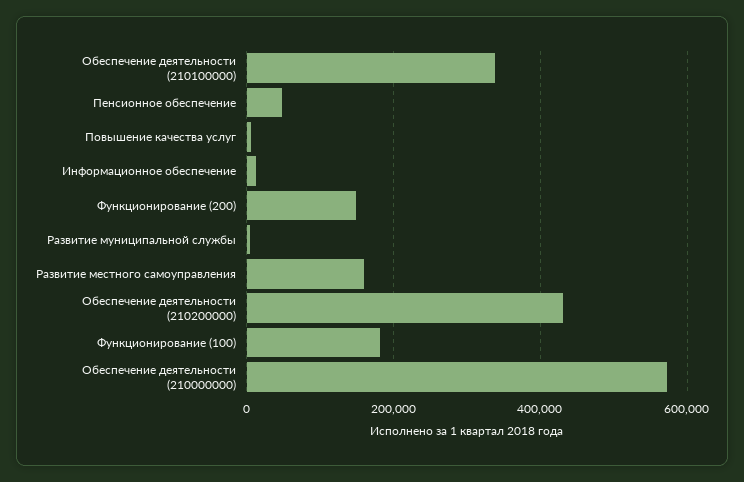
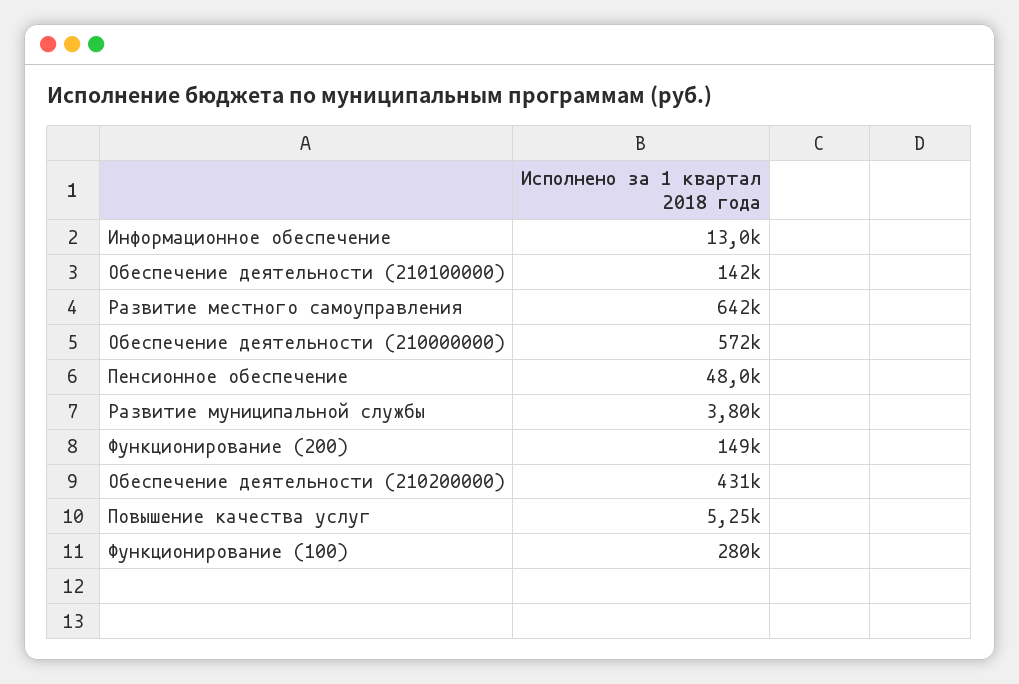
Обеспечение деятельности (210100000): 340000 -> 142000
Развитие местного самоуправления: 160000 -> 642000
Функционирование (100): 180000 -> 280000

